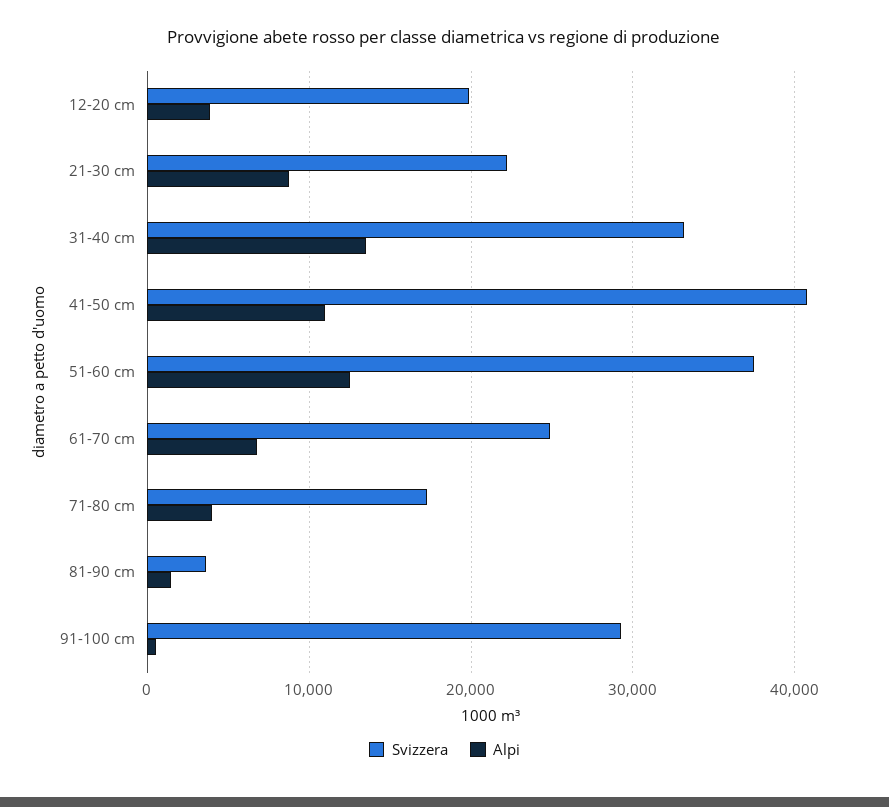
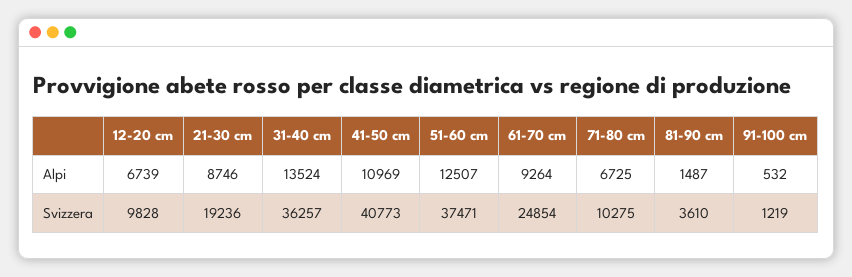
Svizzera, 12-20 cm: 20000 -> 9828
Alpi, 12-20 cm: 4000 -> 6739
Svizzera, 21-30 cm: 22000 -> 19236
Svizzera, 31-40 cm: 33000 -> 36257
Alpi, 61-70 cm: 7000 -> 9264
Svizzera, 71-80 cm: 17000 -> 10275
Alpi, 71-80 cm: 4000 -> 6725
Svizzera, 91-100 cm: 29000 -> 1219

